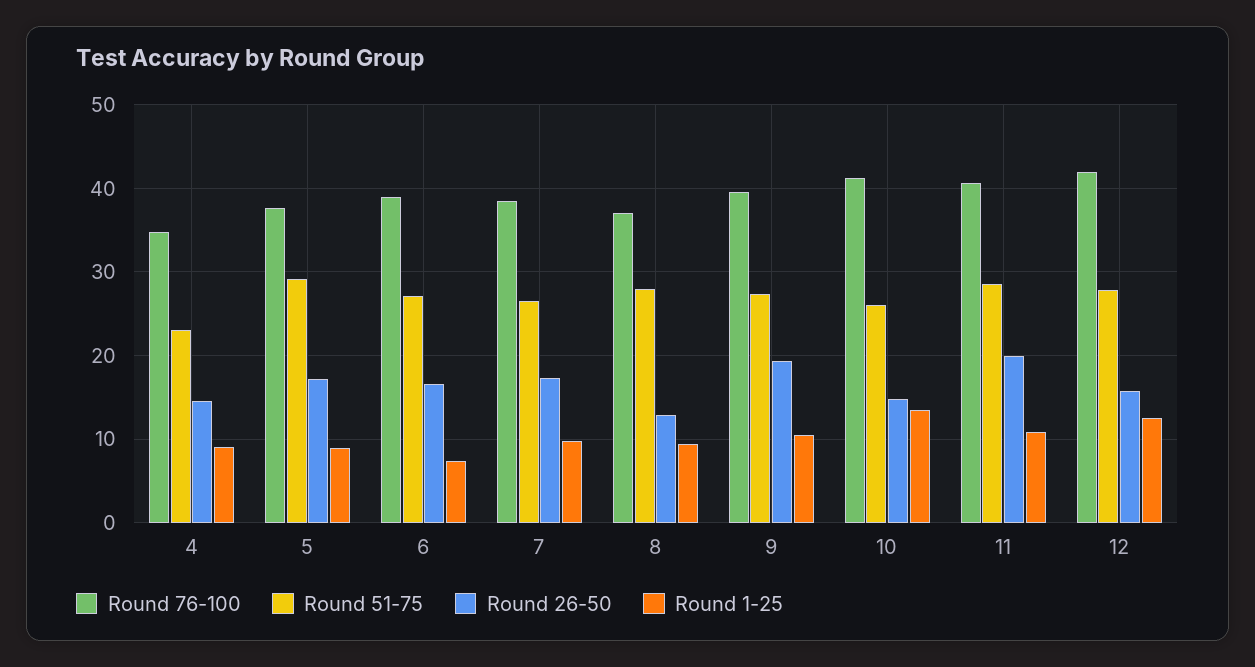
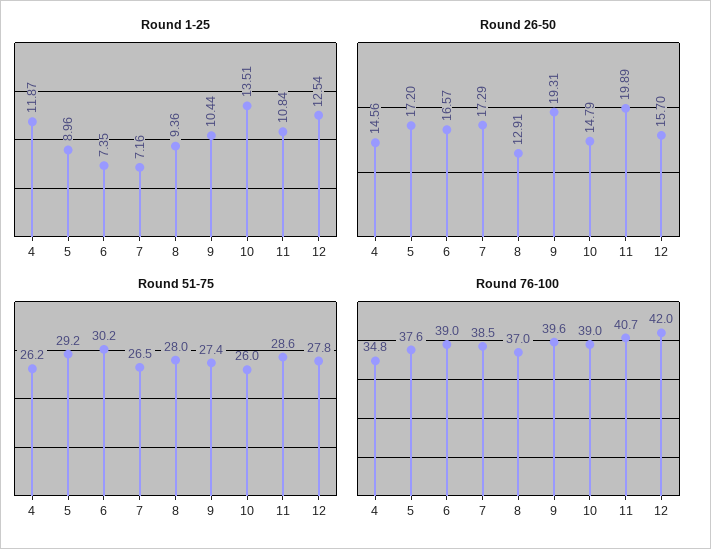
Round 51-75, 4: 23 -> 26.2
Round 1-25, 4: 9 -> 11.87
Round 51-75, 6: 27 -> 30.2
Round 1-25, 7: 10 -> 7.16
Round 76-100, 10: 41 -> 39

